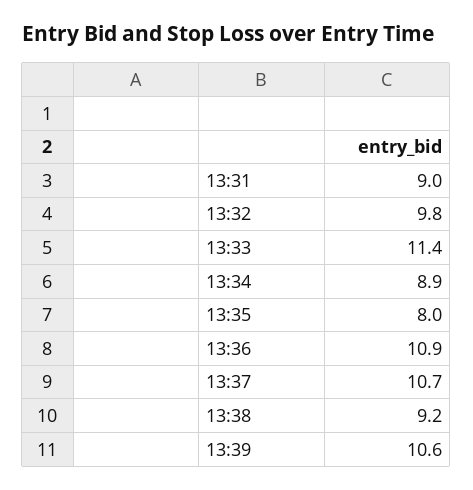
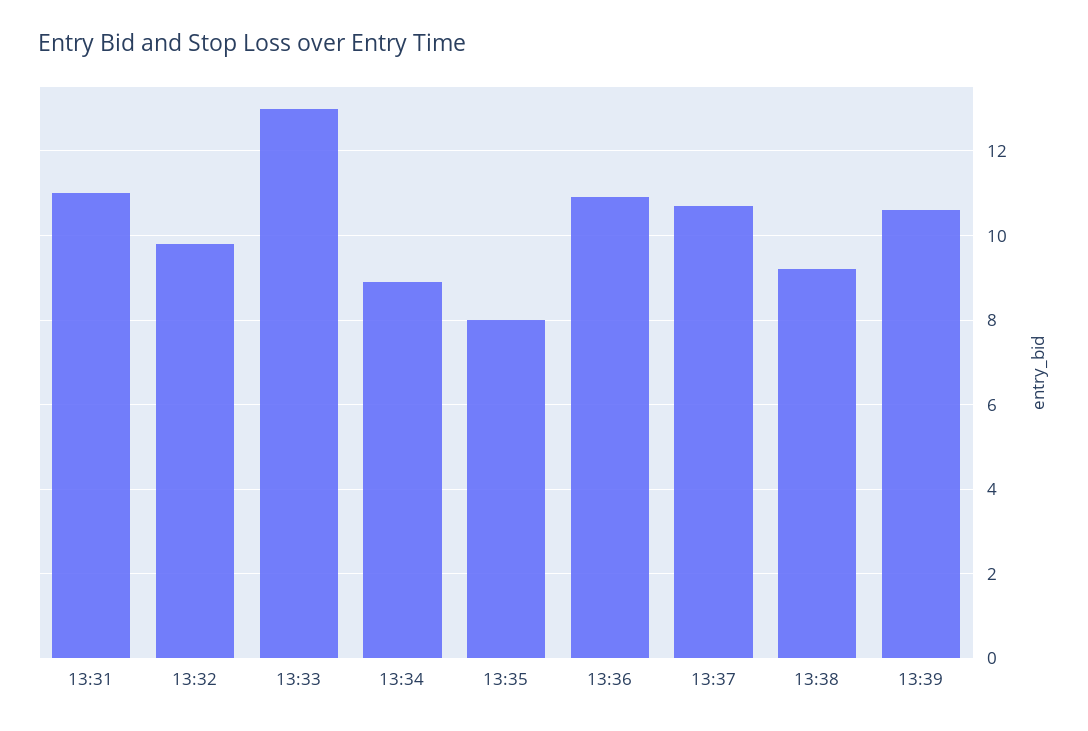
13:31: 9 -> 11
13:33: 11.4 -> 13

